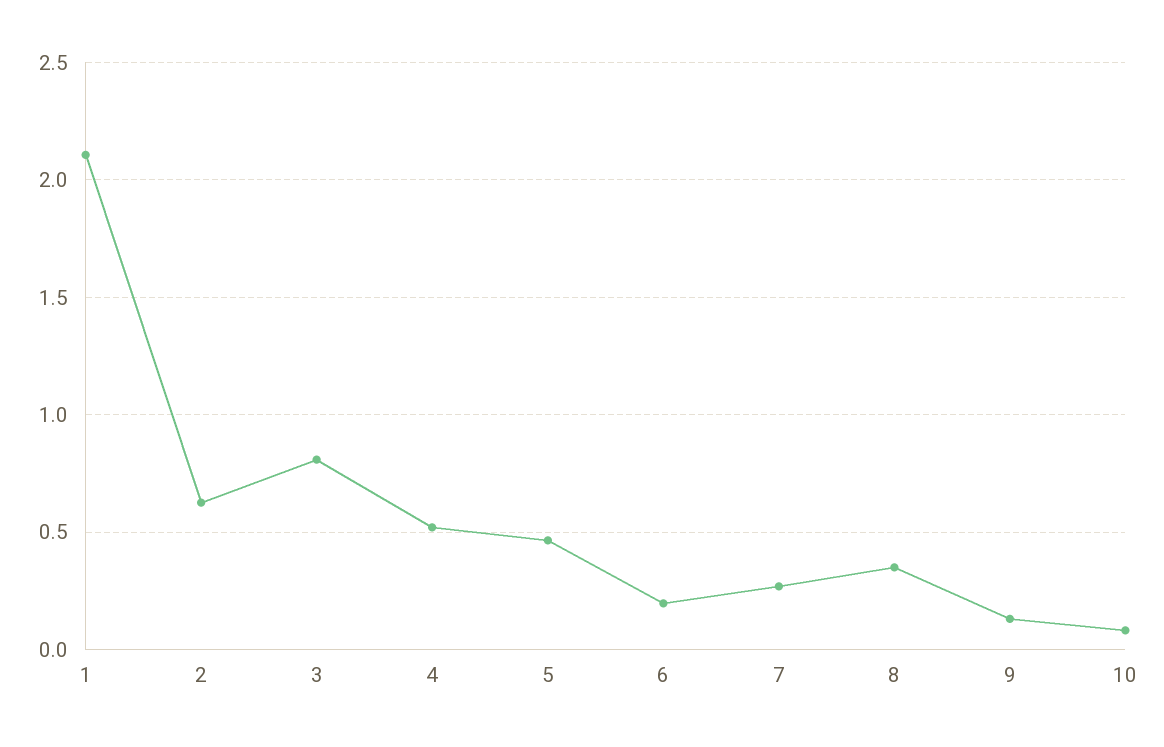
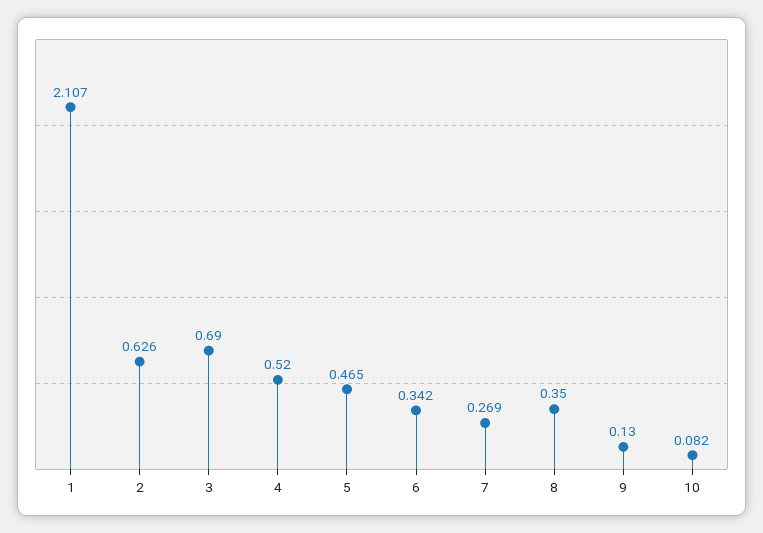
3: 0.8 -> 0.69
6: 0.2 -> 0.342

